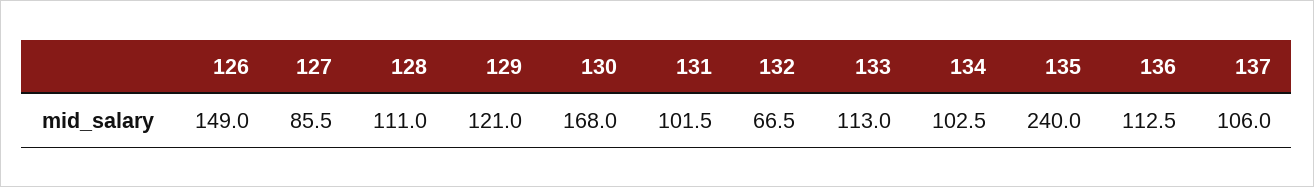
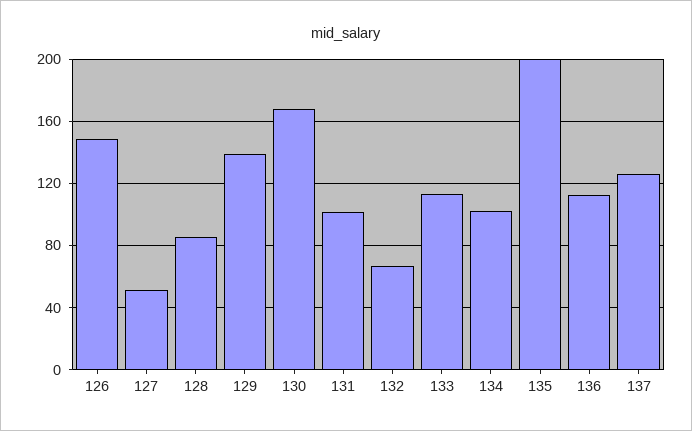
127: 85.5 -> 50
128: 111 -> 85
129: 121 -> 140
135: 240 -> 200
137: 106 -> 125

